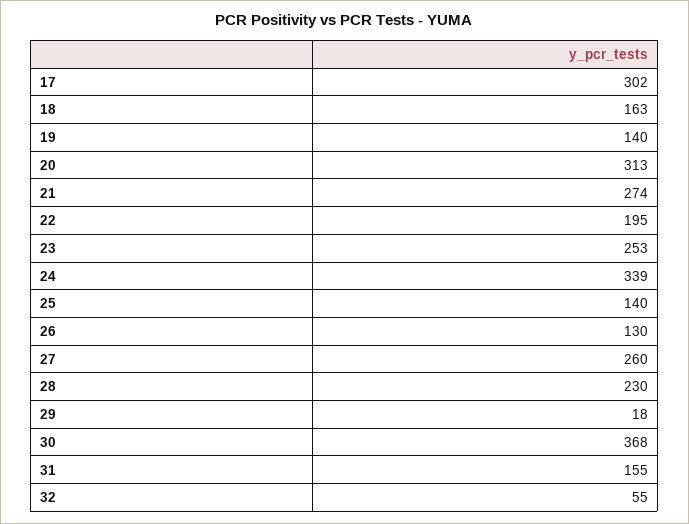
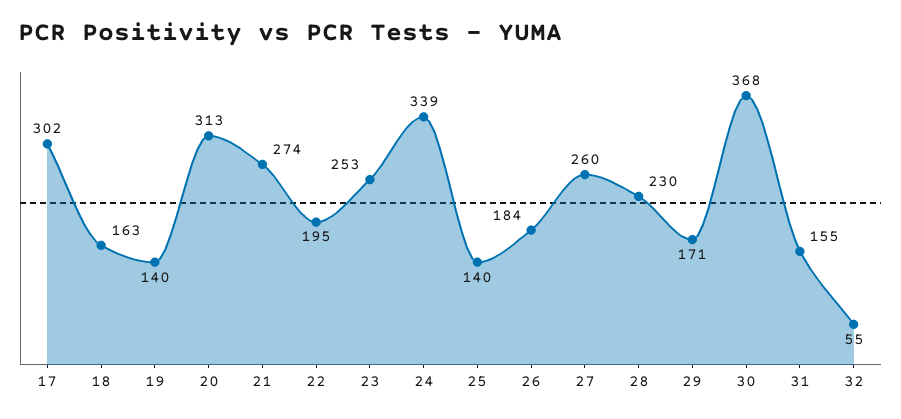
26: 130 -> 184
29: 18 -> 171

